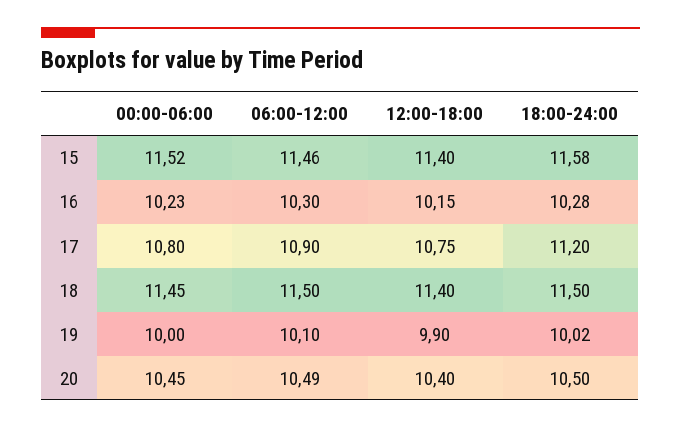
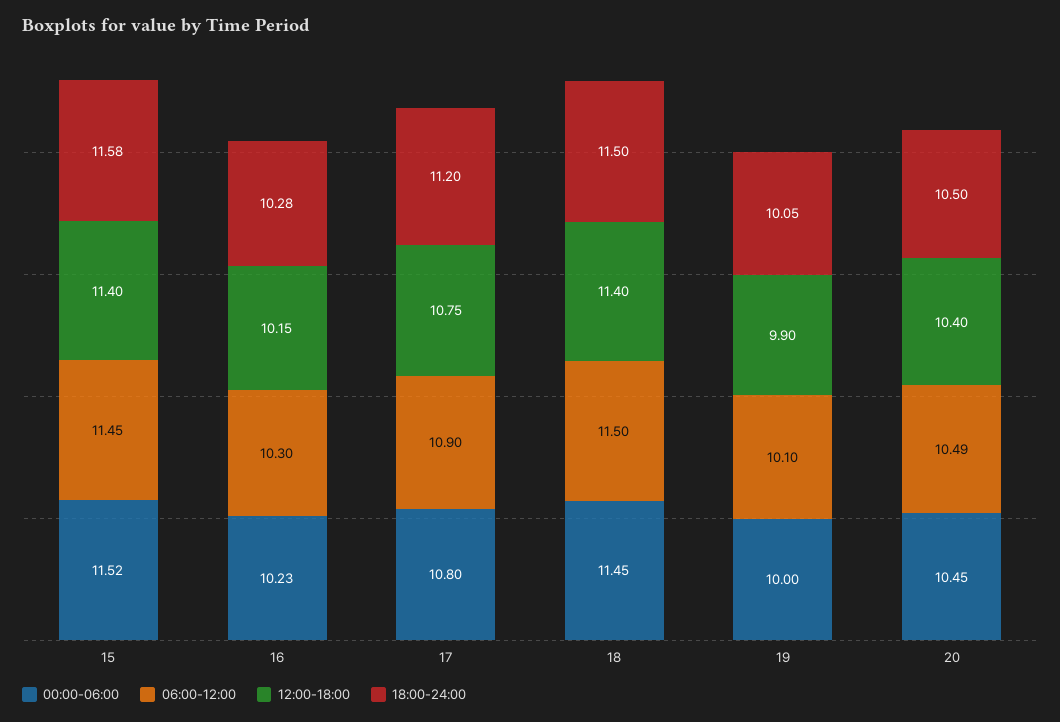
06:00-12:00, 15: 11.46 -> 11.45
18:00-24:00, 19: 10.02 -> 10.05

